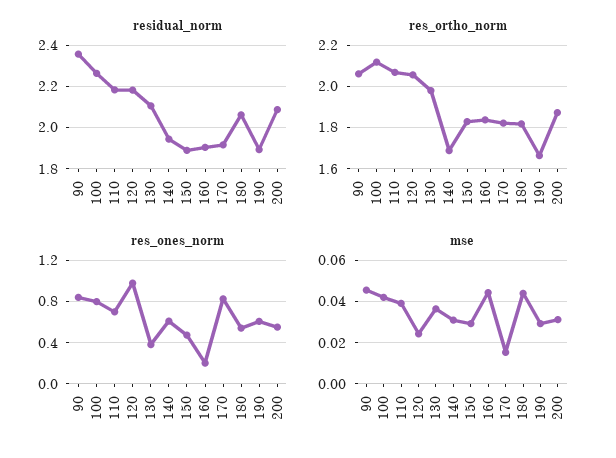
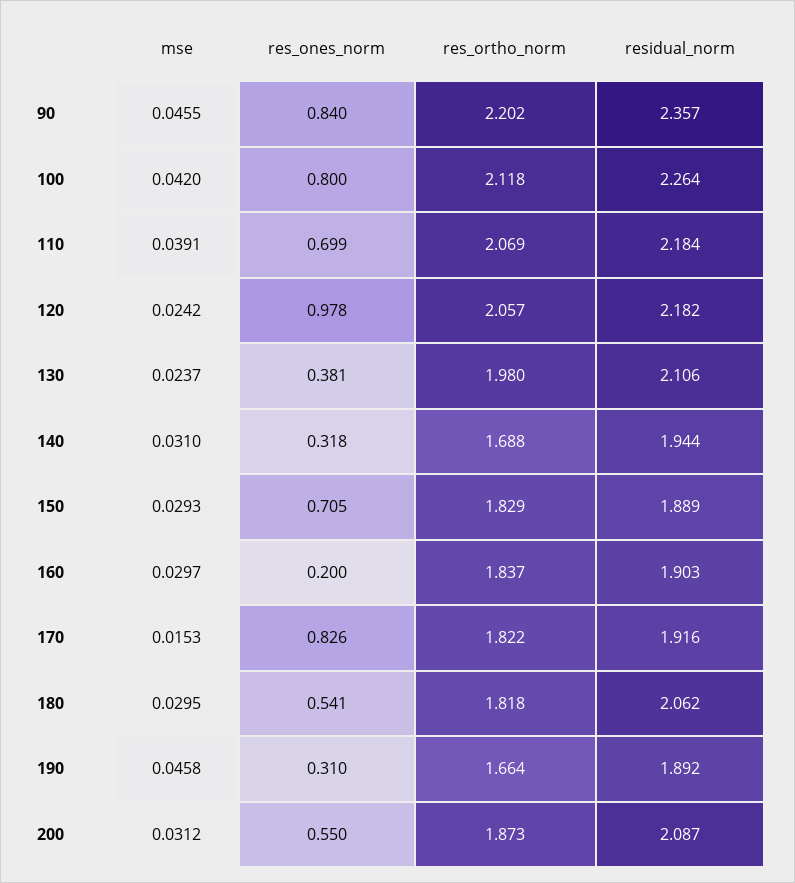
res_ortho_norm, 90: 2.05 -> 2.202
res_ones_norm, 140: 0.6 -> 0.318
res_ones_norm, 150: 0.5 -> 0.705
res_ones_norm, 190: 0.6 -> 0.31
mse, 130: 0.035 -> 0.0237
mse, 160: 0.045 -> 0.0297
mse, 180: 0.045 -> 0.0295
mse, 190: 0.03 -> 0.0458

